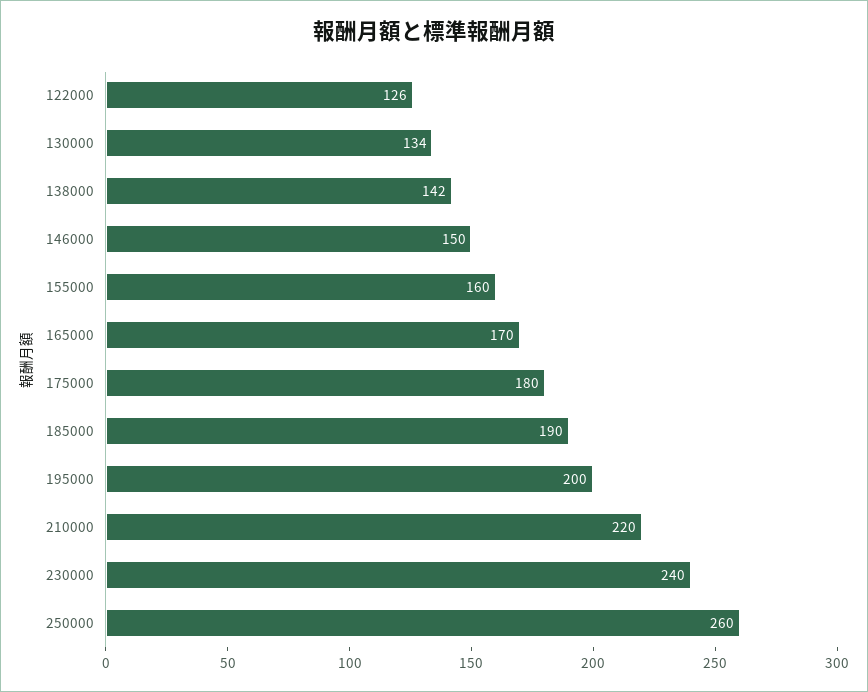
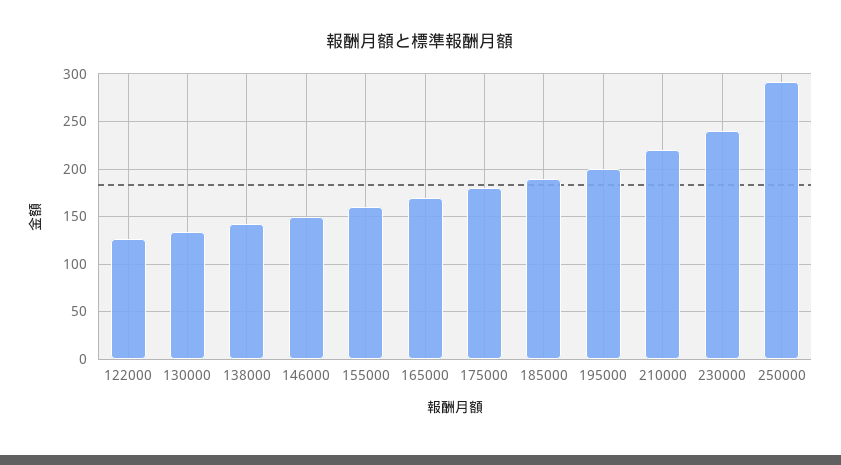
250000: 260 -> 290

